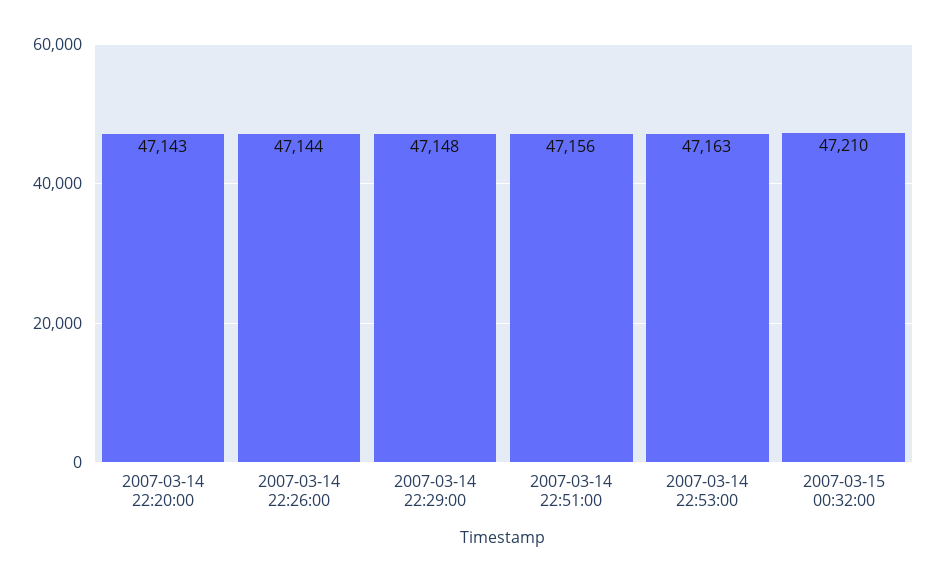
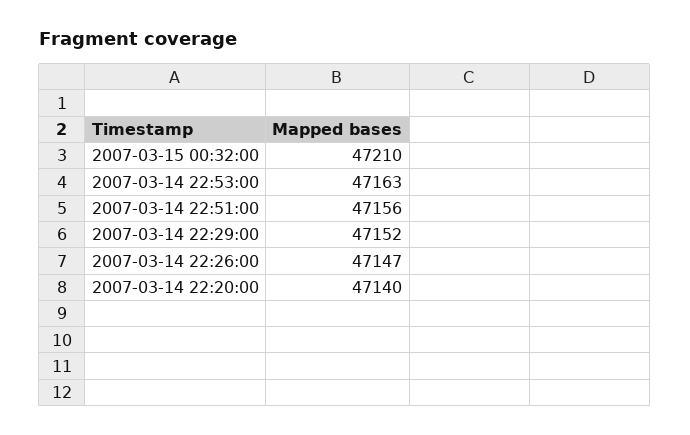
2007-03-14 22:20:00: 47143 -> 47140
2007-03-14 22:26:00: 47144 -> 47147
2007-03-14 22:29:00: 47148 -> 47152

